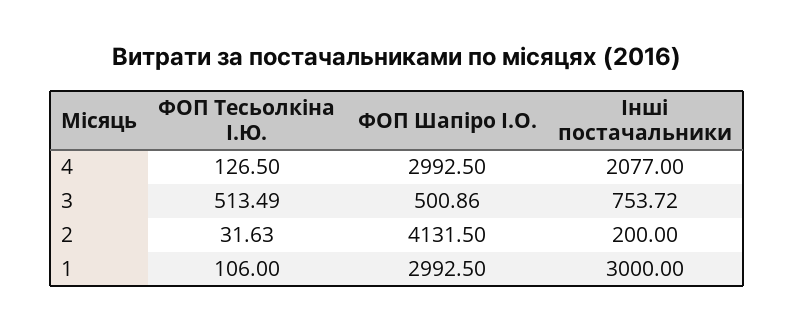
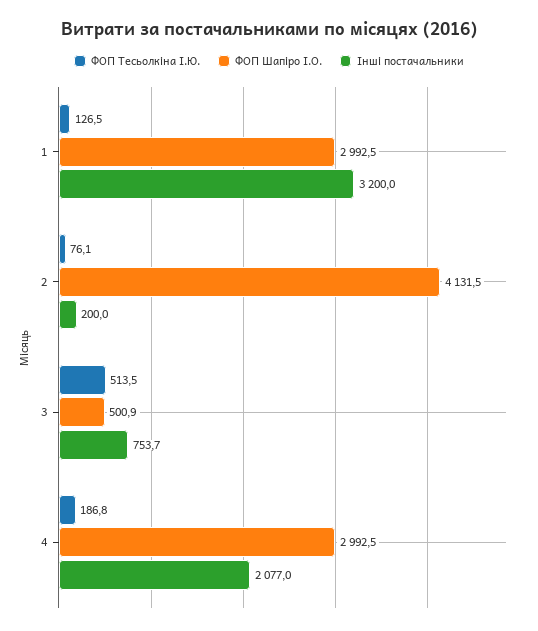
ФОП Тесьолкіна І.Ю., 4: 126.5 -> 186.8
ФОП Тесьолкіна І.Ю., 2: 31.63 -> 76.1
ФОП Тесьолкіна І.Ю., 1: 106 -> 126.5
Інші постачальники, 1: 3000 -> 3200

